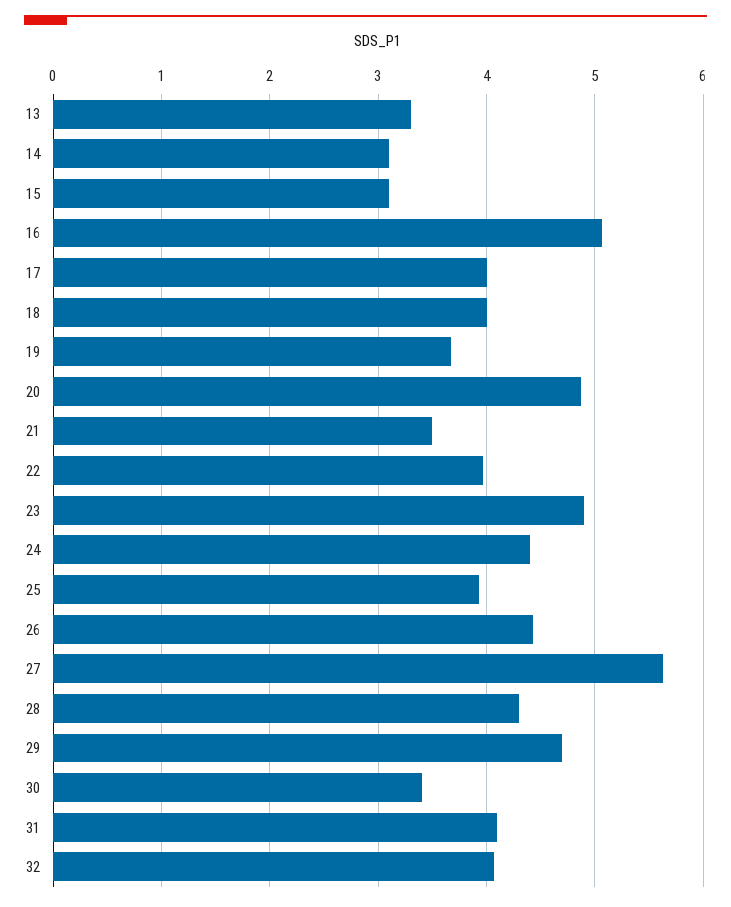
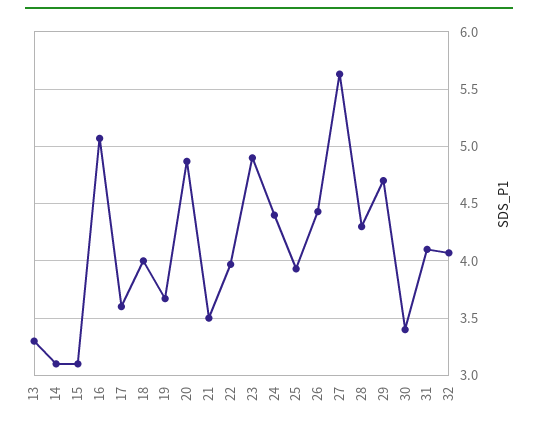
17: 4 -> 3.6

